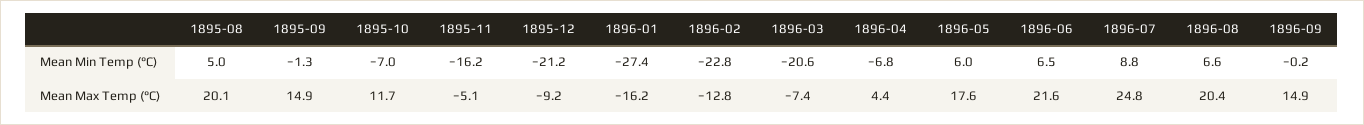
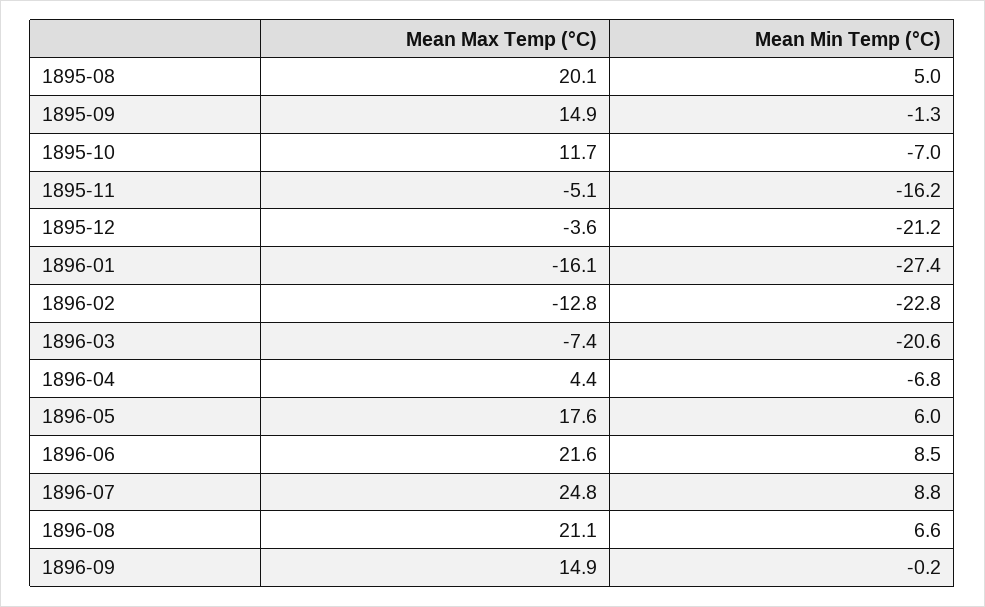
1896-06, Mean Min Temp (°C): 6.5 -> 8.5
1895-12, Mean Max Temp (°C): -9.2 -> -3.6
1896-01, Mean Max Temp (°C): -16.2 -> -16.1
1896-08, Mean Max Temp (°C): 20.4 -> 21.1

